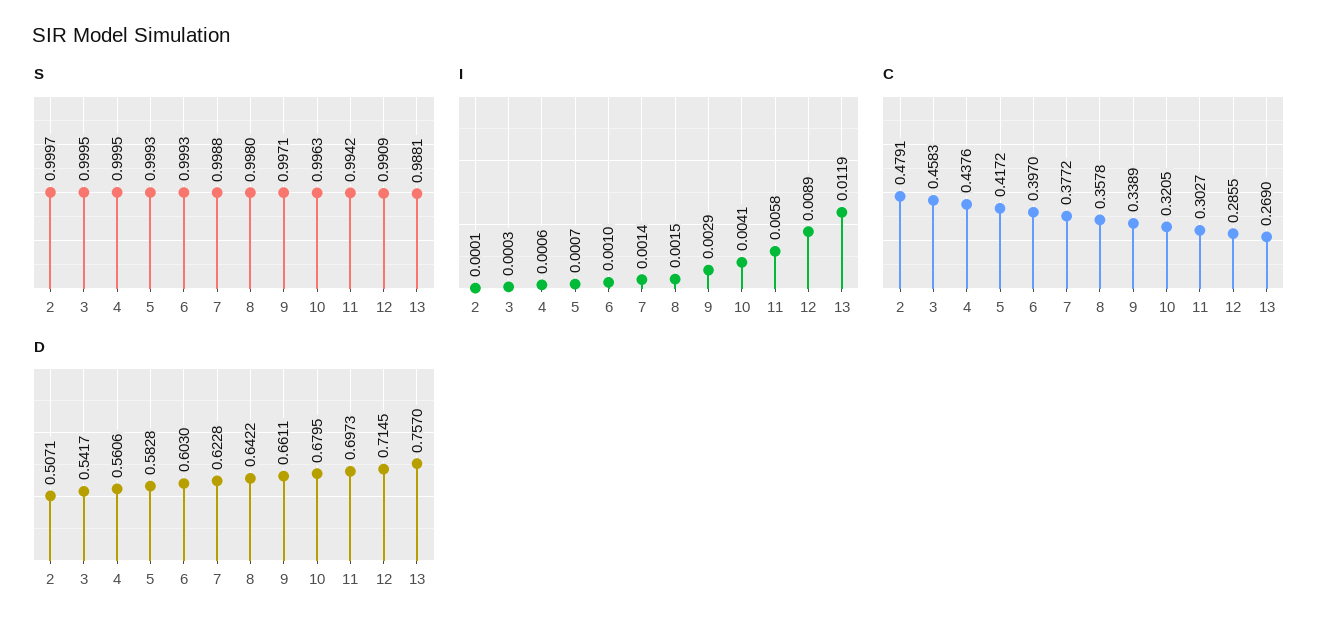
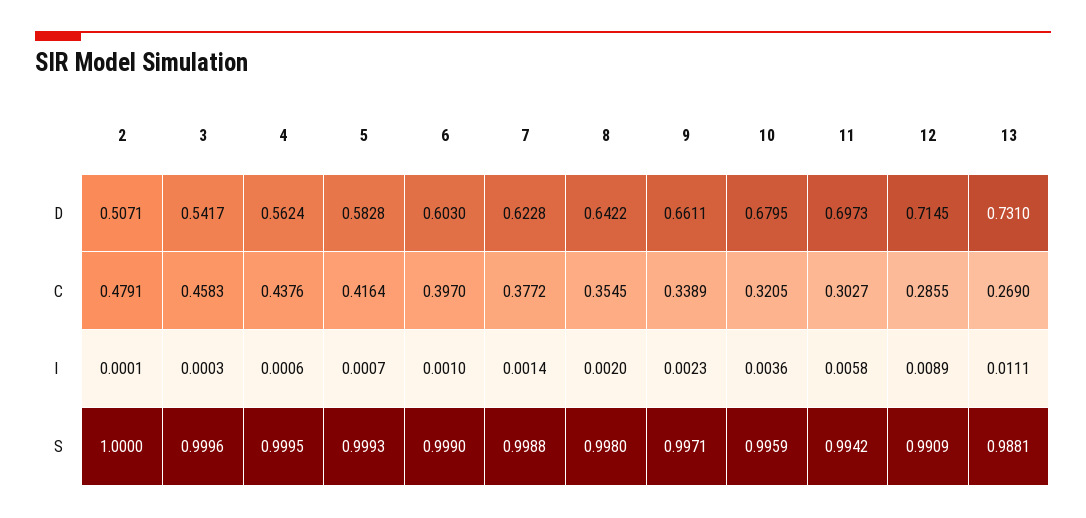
S, 2: 0.9997 -> 1
S, 3: 0.9995 -> 0.9996
S, 6: 0.9993 -> 0.999
S, 10: 0.9963 -> 0.9959
I, 8: 0.0015 -> 0.002
I, 9: 0.0029 -> 0.0023
I, 10: 0.0041 -> 0.0036
I, 13: 0.0119 -> 0.0111
C, 5: 0.4172 -> 0.4164
C, 8: 0.3578 -> 0.3545
D, 4: 0.5606 -> 0.5624
D, 13: 0.757 -> 0.731

